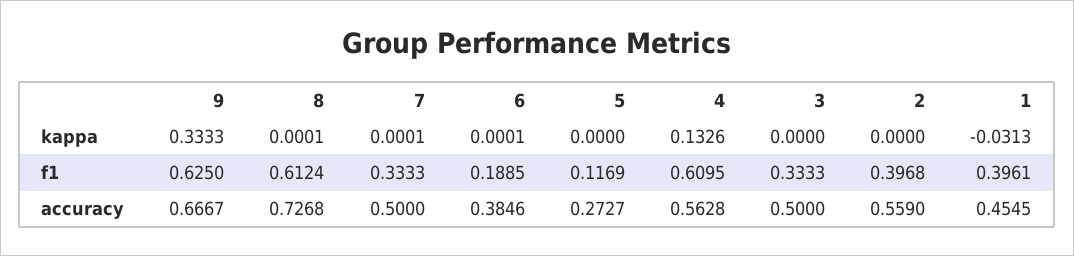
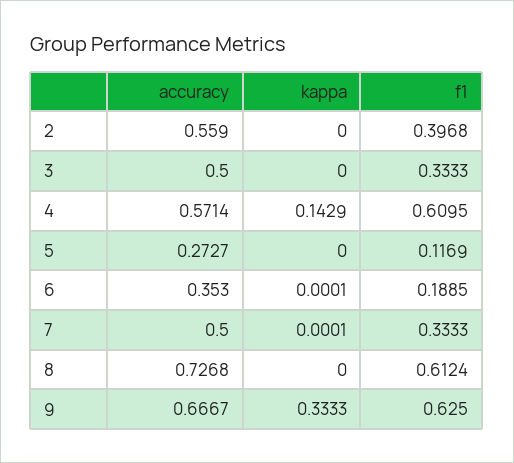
8, kappa: 0.0001 -> 0
4, kappa: 0.1326 -> 0.1429
1, kappa: -0.0313 -> none
1, f1: 0.3961 -> none
6, accuracy: 0.3846 -> 0.353
4, accuracy: 0.5628 -> 0.5714
1, accuracy: 0.4545 -> none

